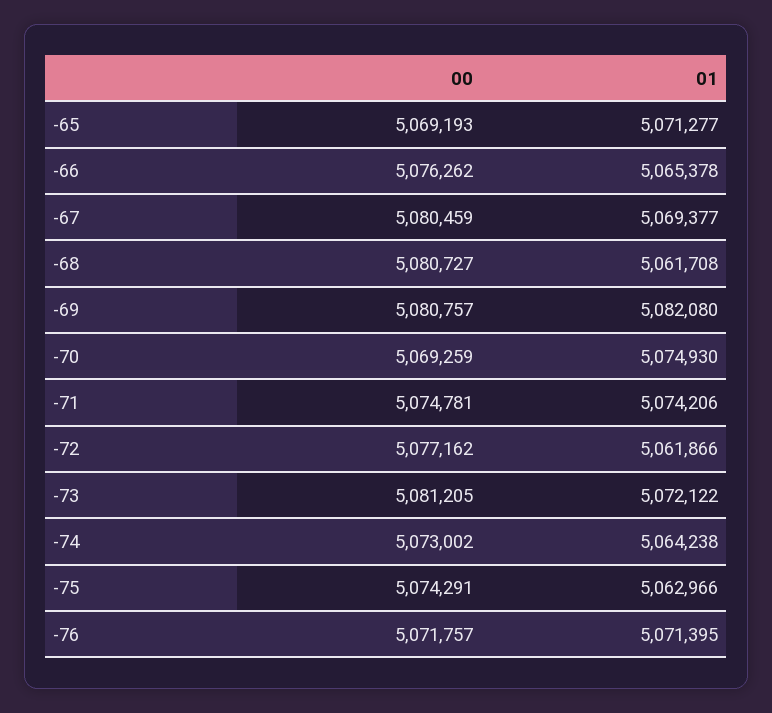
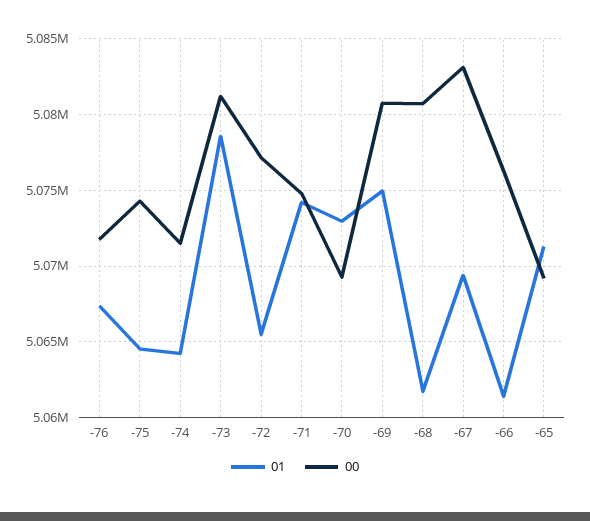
01, -66: 5065378 -> 5061500
00, -67: 5080459 -> 5083000
01, -69: 5082080 -> 5075000
01, -70: 5074930 -> 5073000
01, -72: 5061866 -> 5065500
01, -73: 5072122 -> 5078500
00, -74: 5073002 -> 5071500
01, -75: 5062966 -> 5064500
01, -76: 5071395 -> 5067500

